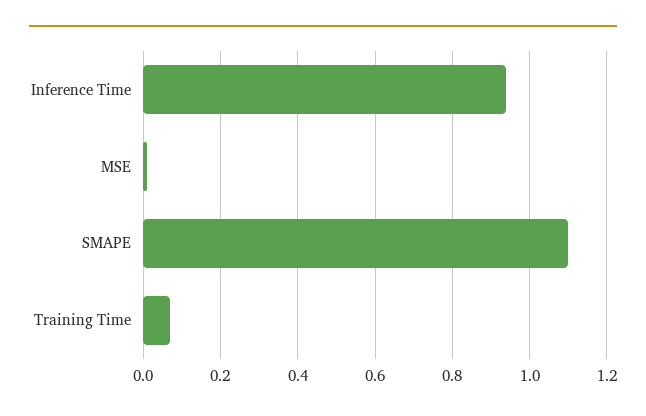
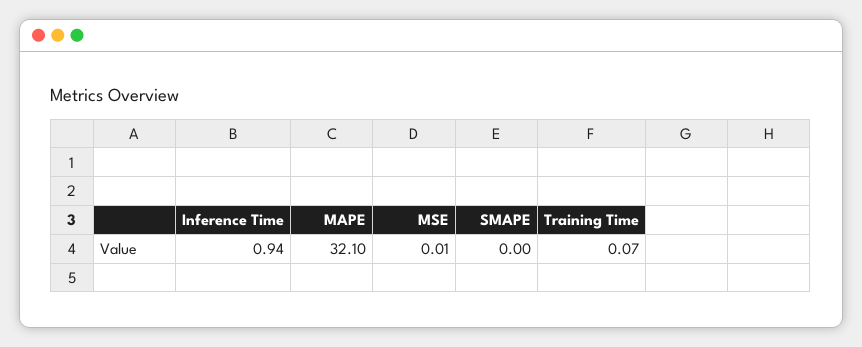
SMAPE: 1.1 -> 0
MAPE: none -> 32.1

